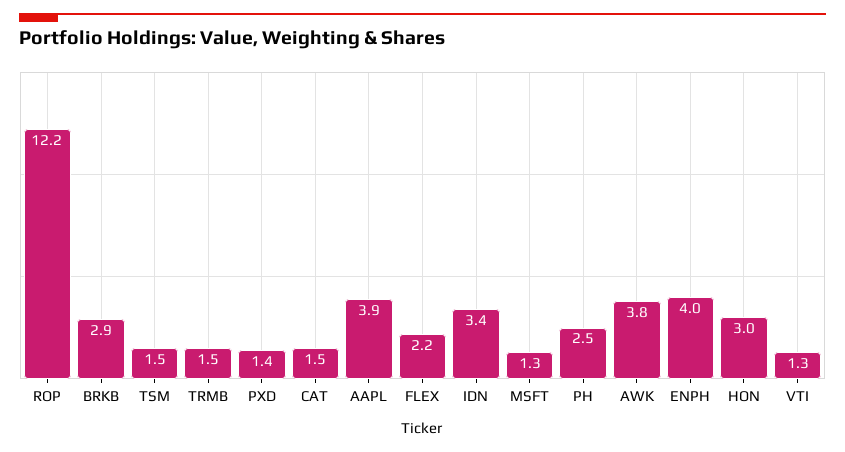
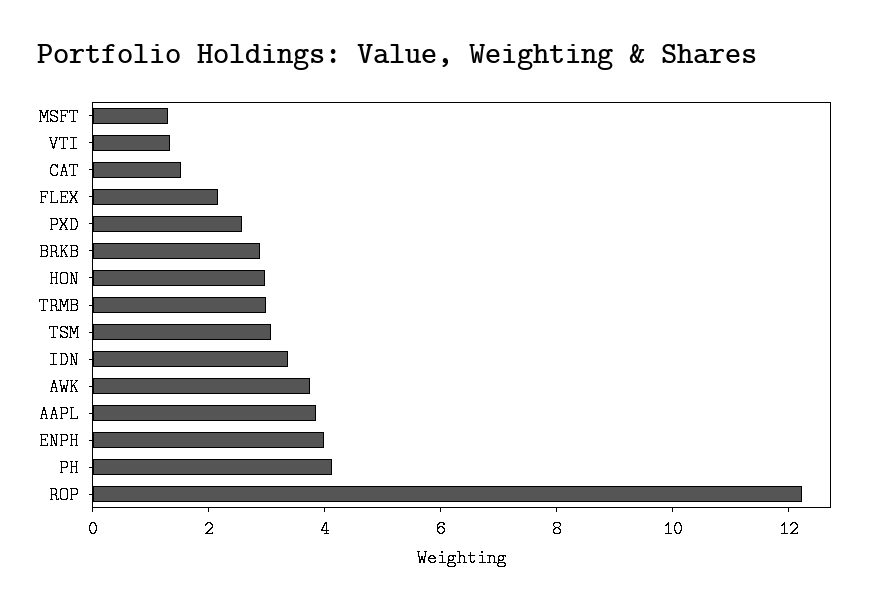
TSM: 1.5 -> 3
TRMB: 1.5 -> 3
PXD: 1.4 -> 2.5
PH: 2.5 -> 4

